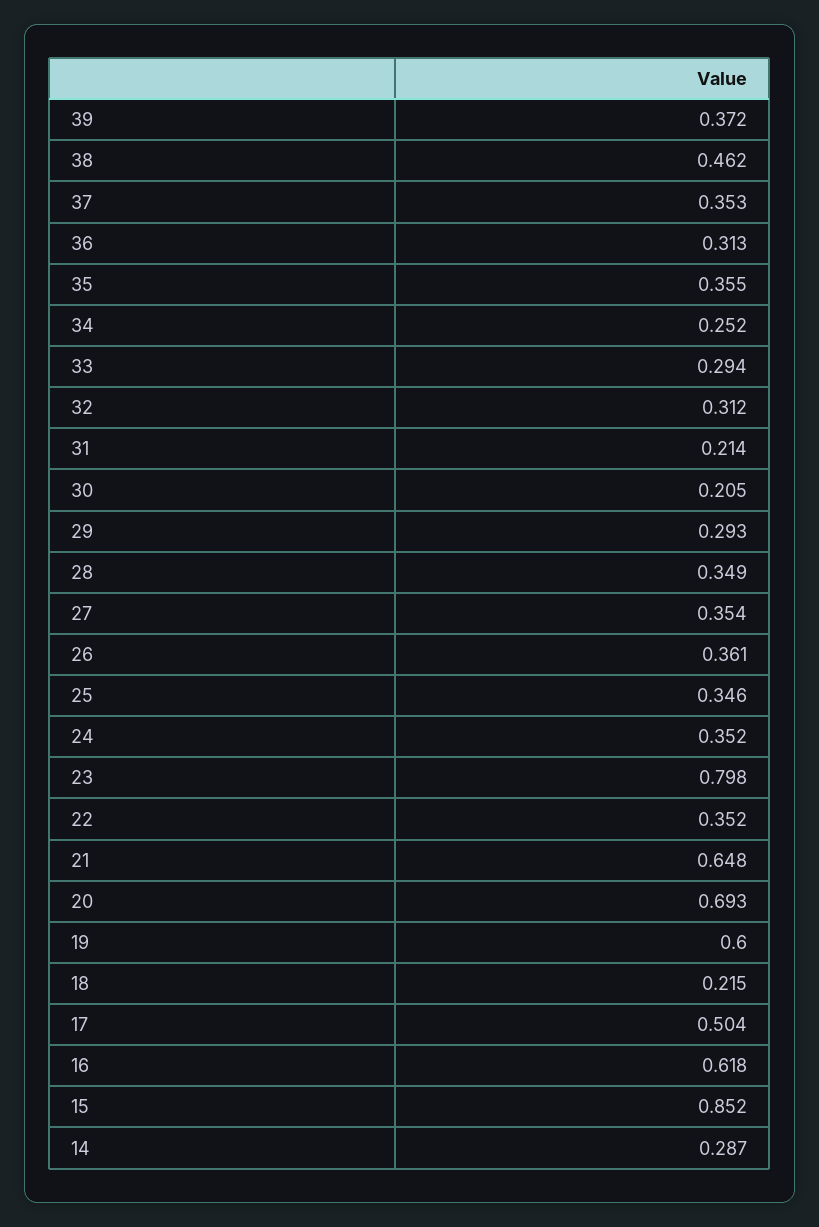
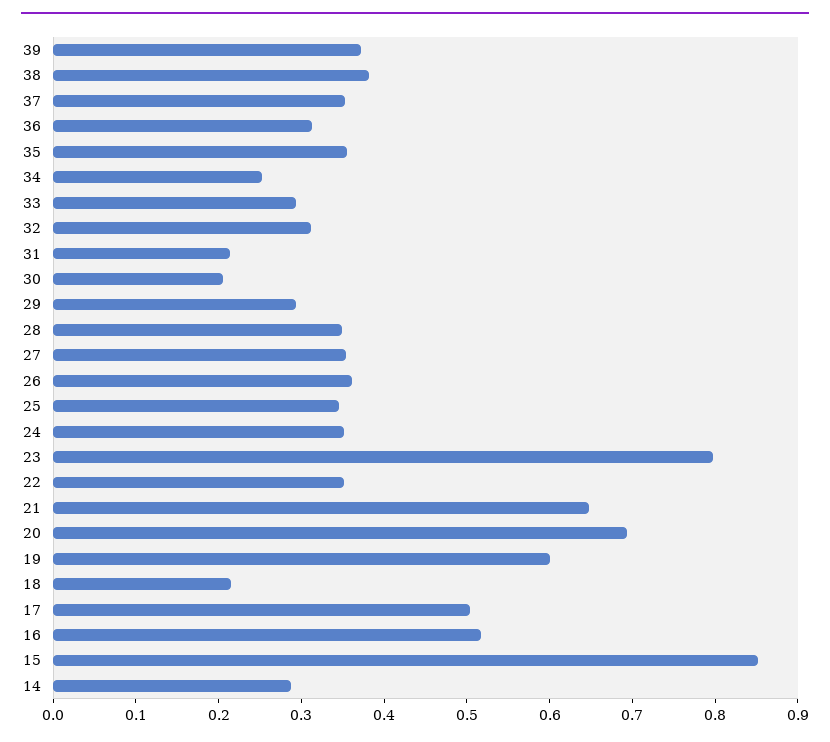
38: 0.462 -> 0.38
16: 0.618 -> 0.52

